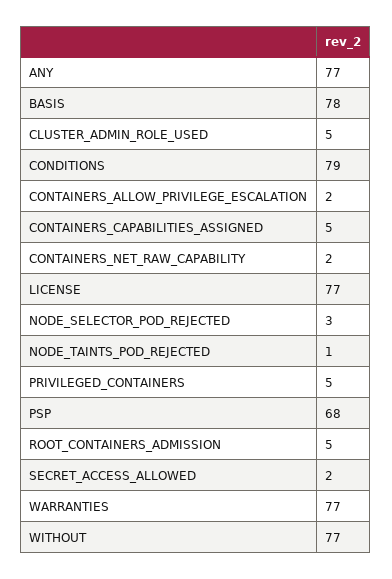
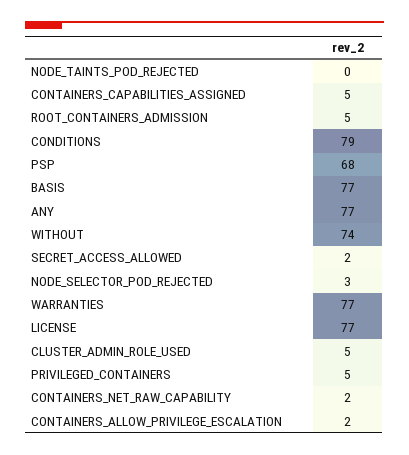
BASIS: 78 -> 77
NODE_TAINTS_POD_REJECTED: 1 -> 0
WITHOUT: 77 -> 74

